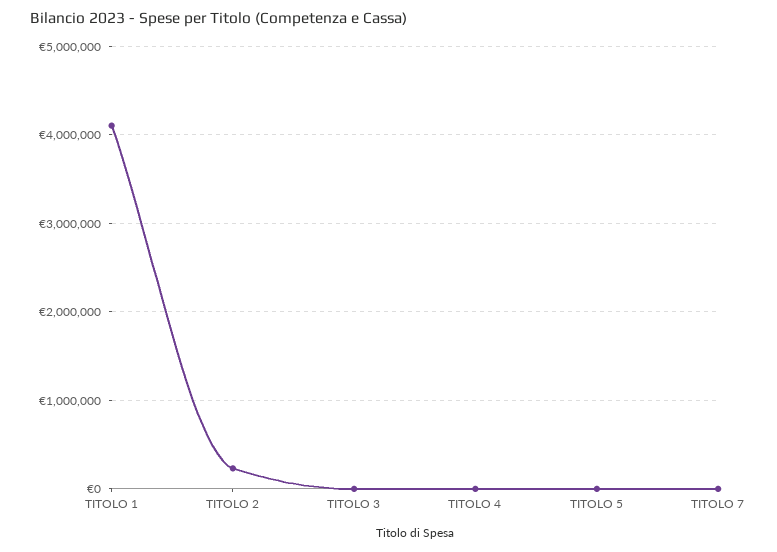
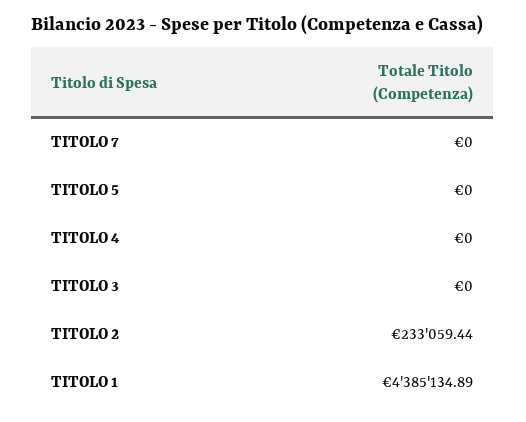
TITOLO 1: 4100000 -> 4385134.89

